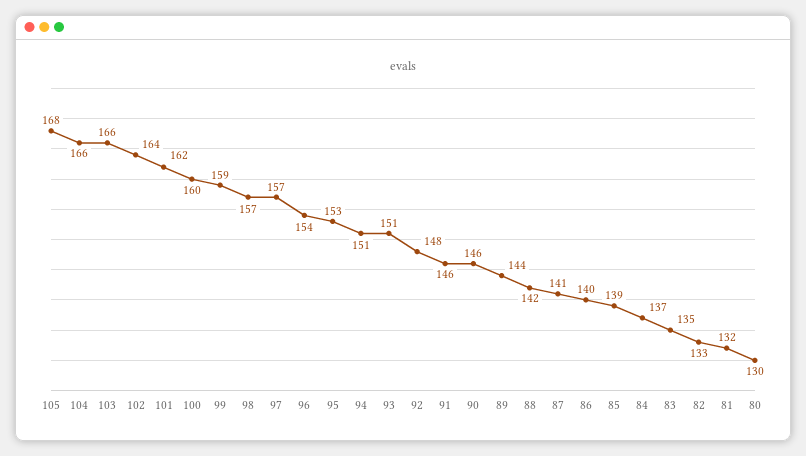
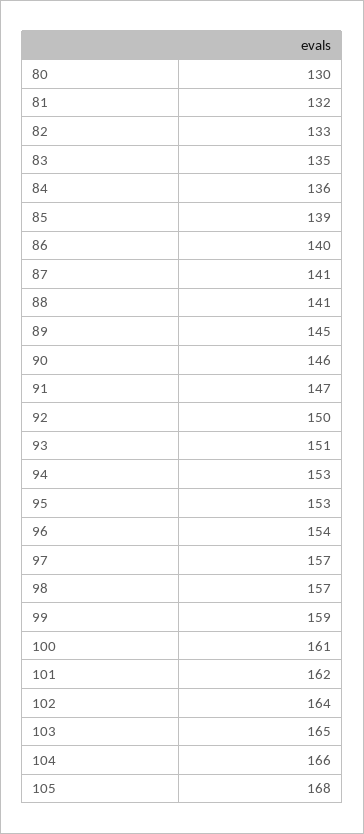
103: 166 -> 165
100: 160 -> 161
94: 151 -> 153
92: 148 -> 150
91: 146 -> 147
89: 144 -> 145
88: 142 -> 141
84: 137 -> 136

